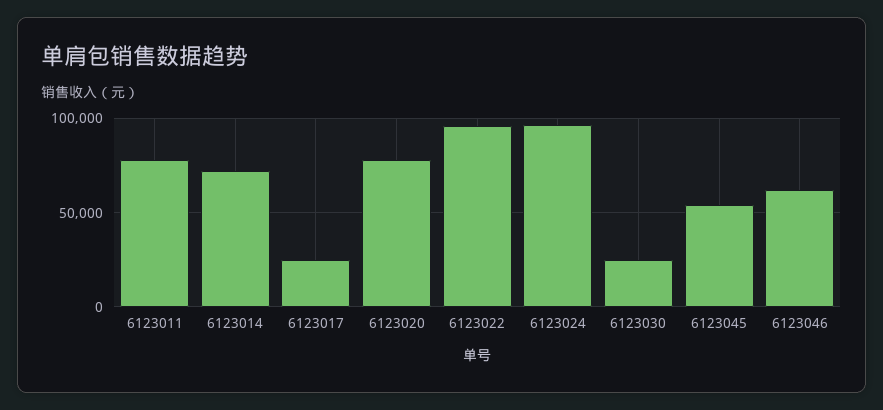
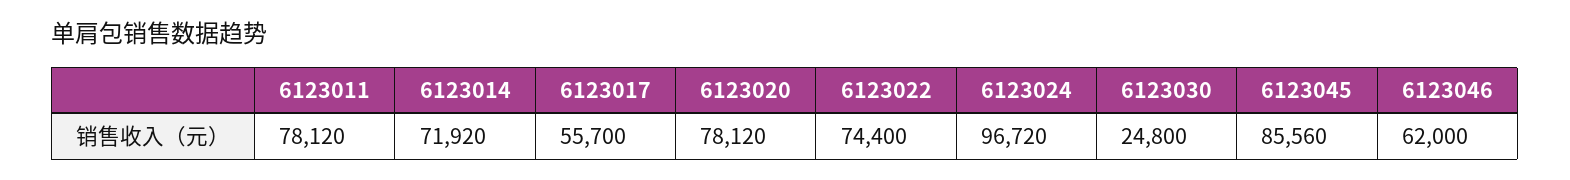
6123017: 25000 -> 55700
6123022: 95000 -> 74400
6123045: 55000 -> 85560

